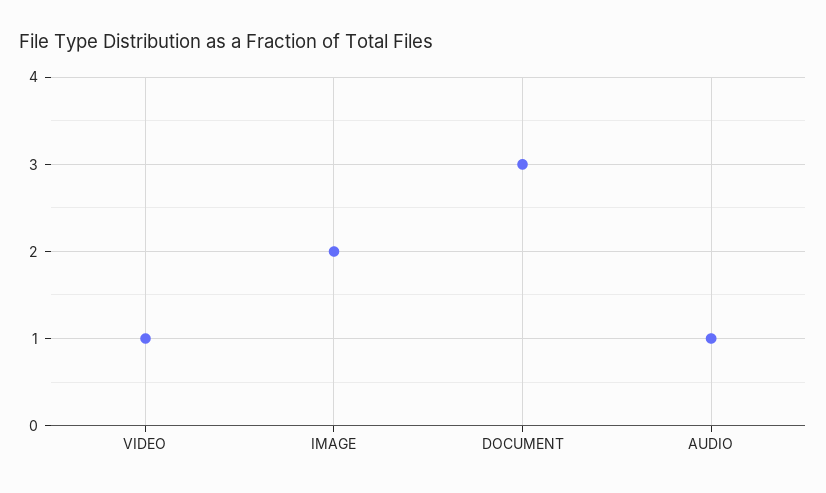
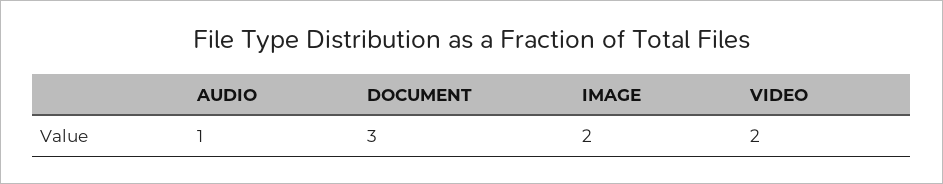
VIDEO: 1 -> 2

